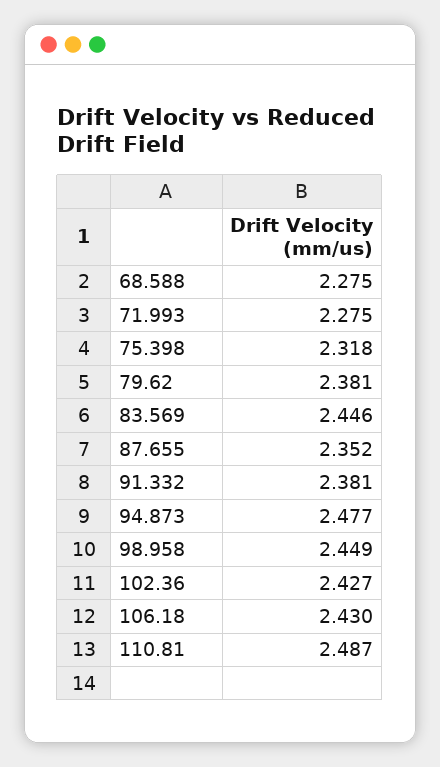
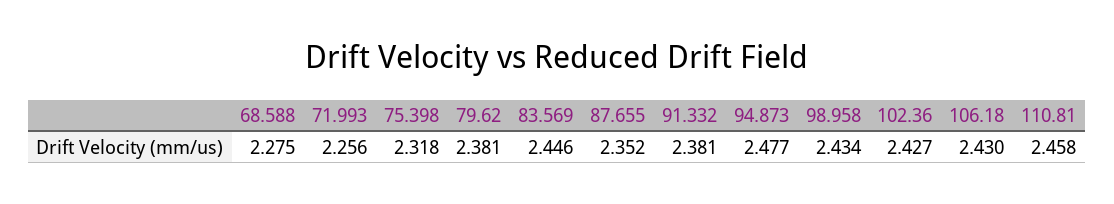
71.993: 2.275 -> 2.256
98.958: 2.449 -> 2.434
110.81: 2.487 -> 2.458

